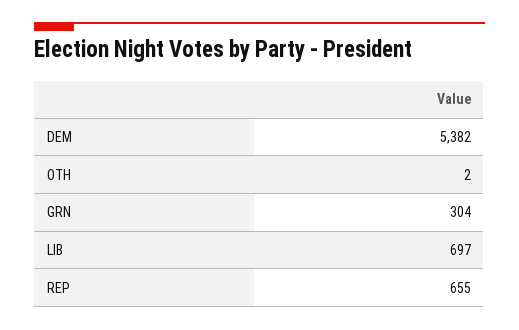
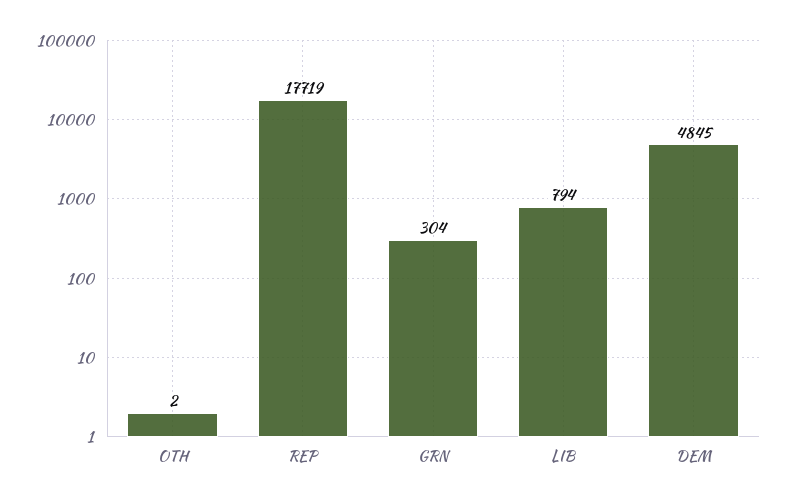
DEM: 5382 -> 4845
LIB: 697 -> 794
REP: 655 -> 17719

